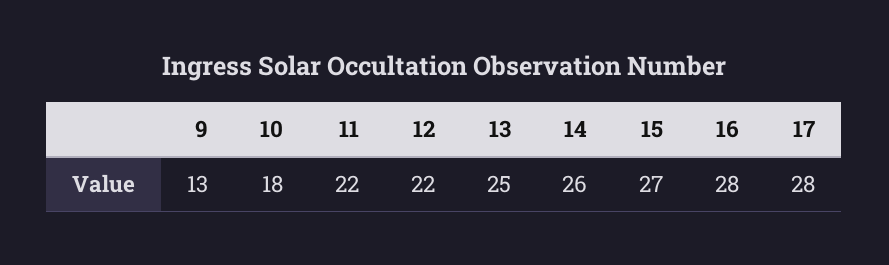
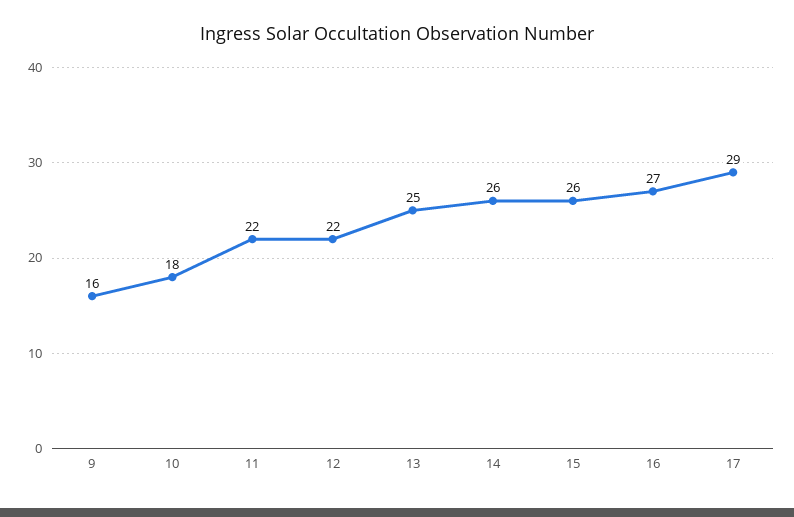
9: 13 -> 16
15: 27 -> 26
16: 28 -> 27
17: 28 -> 29

